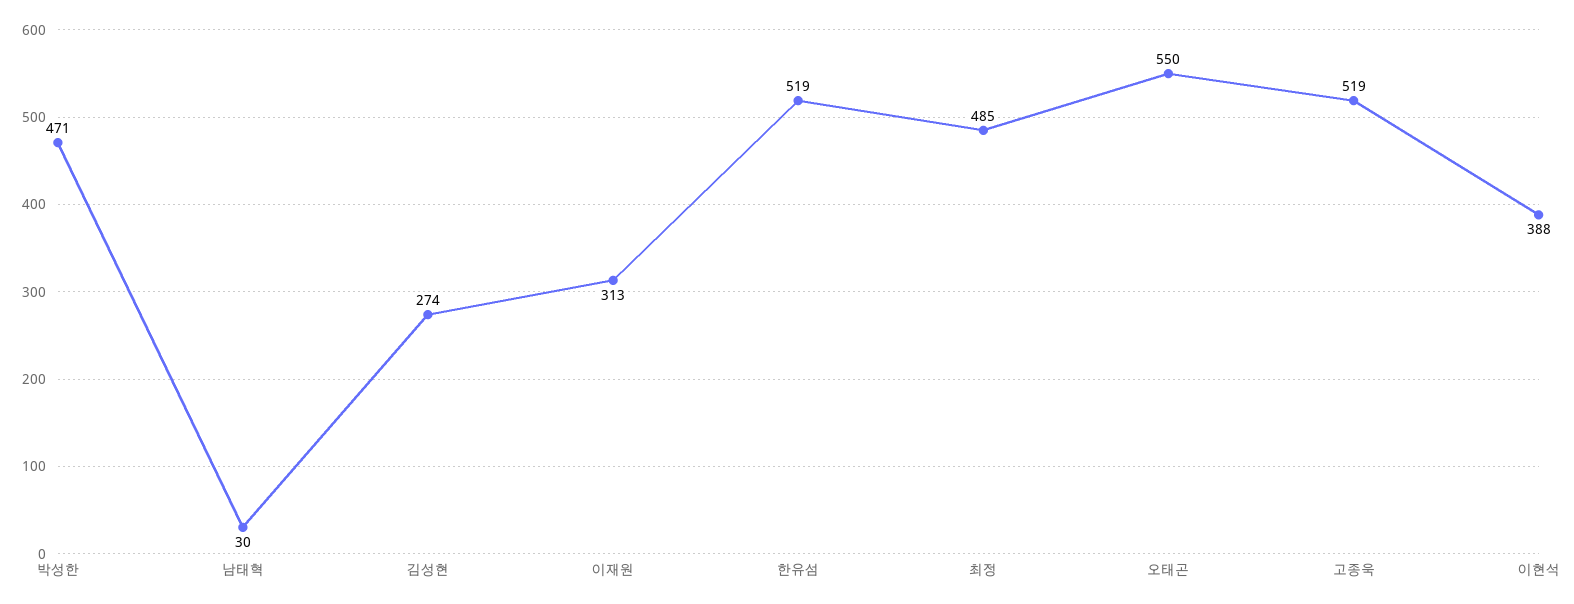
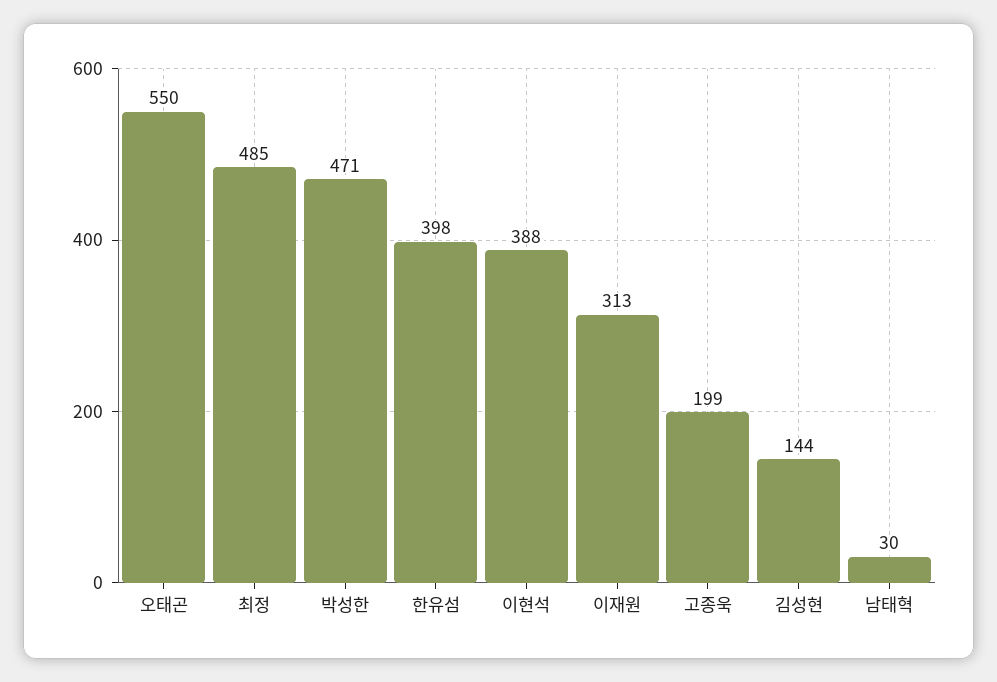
김성현: 274 -> 144
한유섬: 519 -> 398
고종욱: 519 -> 199

